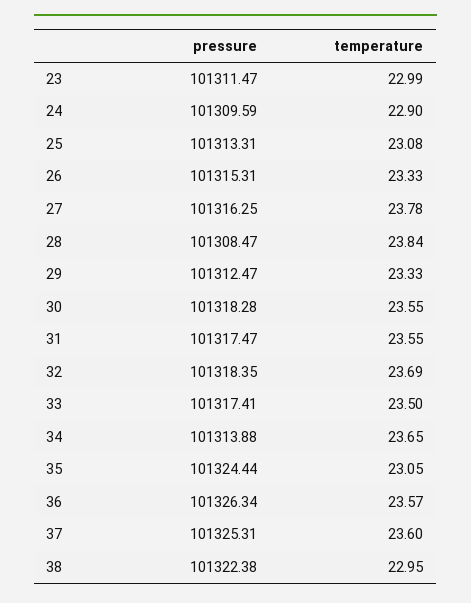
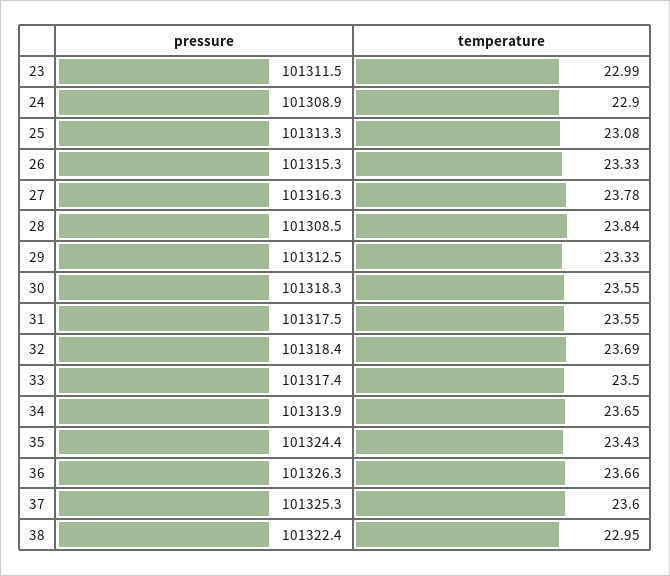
pressure, 24: 101309.59 -> 101308.9
temperature, 35: 23.05 -> 23.43
temperature, 36: 23.57 -> 23.66

